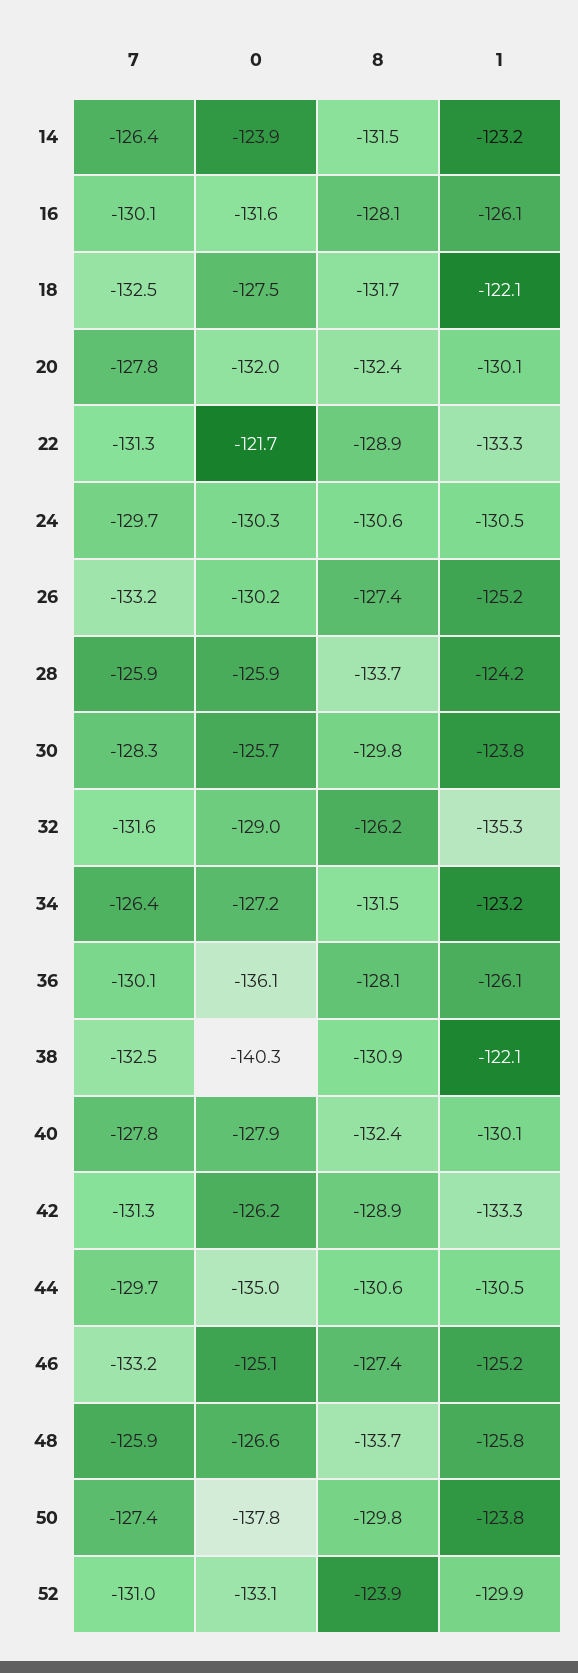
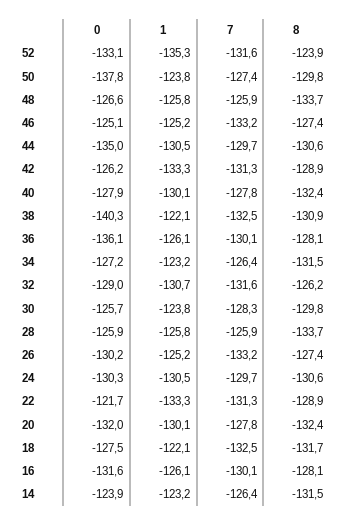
1, 28: -124.2 -> -125.8
1, 32: -135.3 -> -130.7
7, 52: -131 -> -131.6
1, 52: -129.9 -> -135.3

